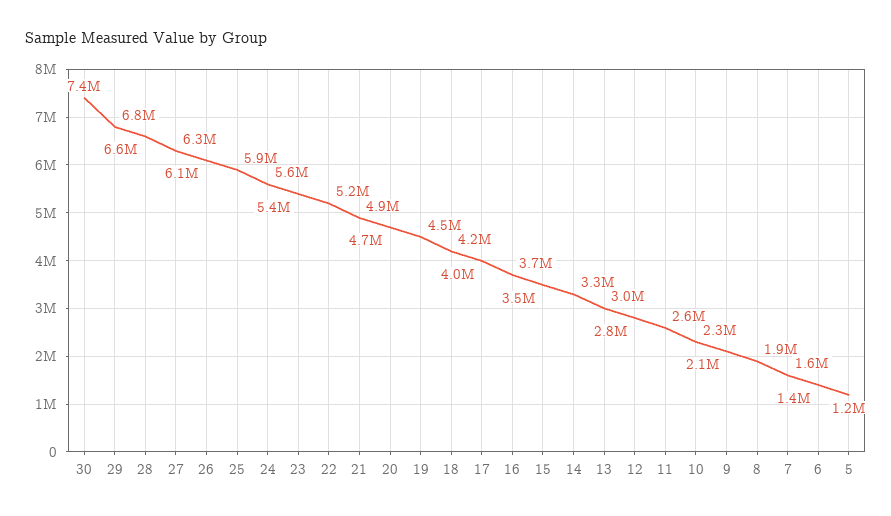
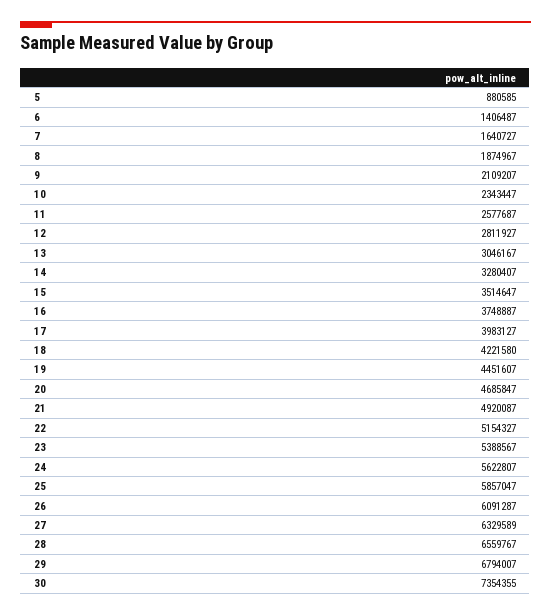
5: 1200000 -> 880585

